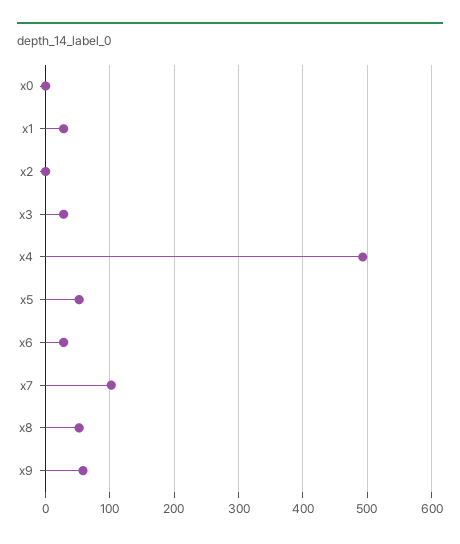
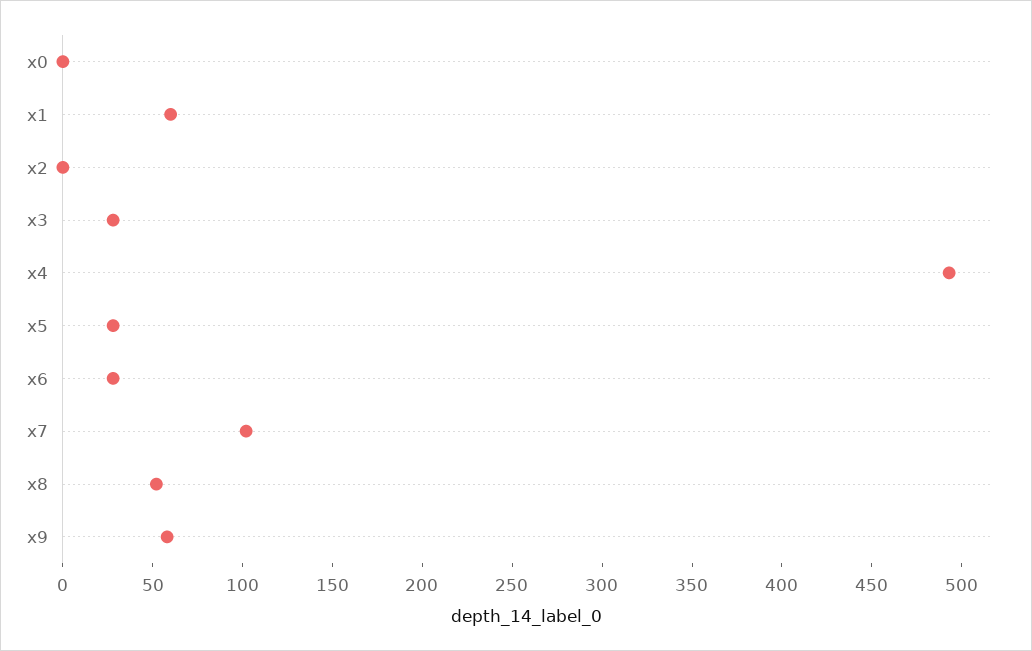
x1: 30 -> 60
x5: 50 -> 30

